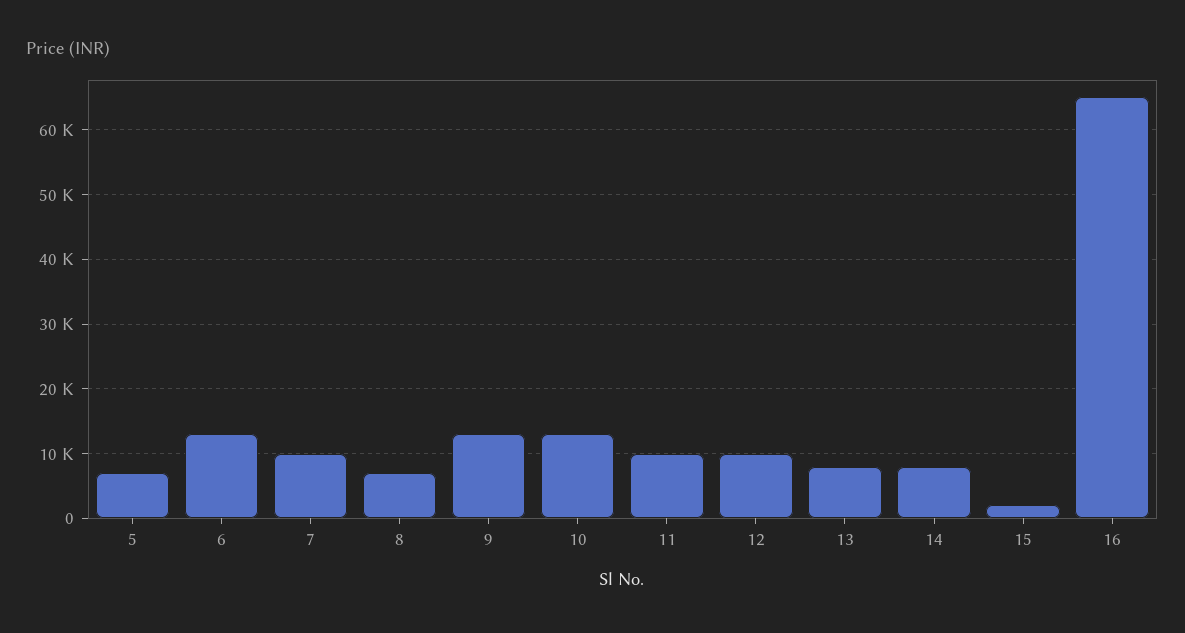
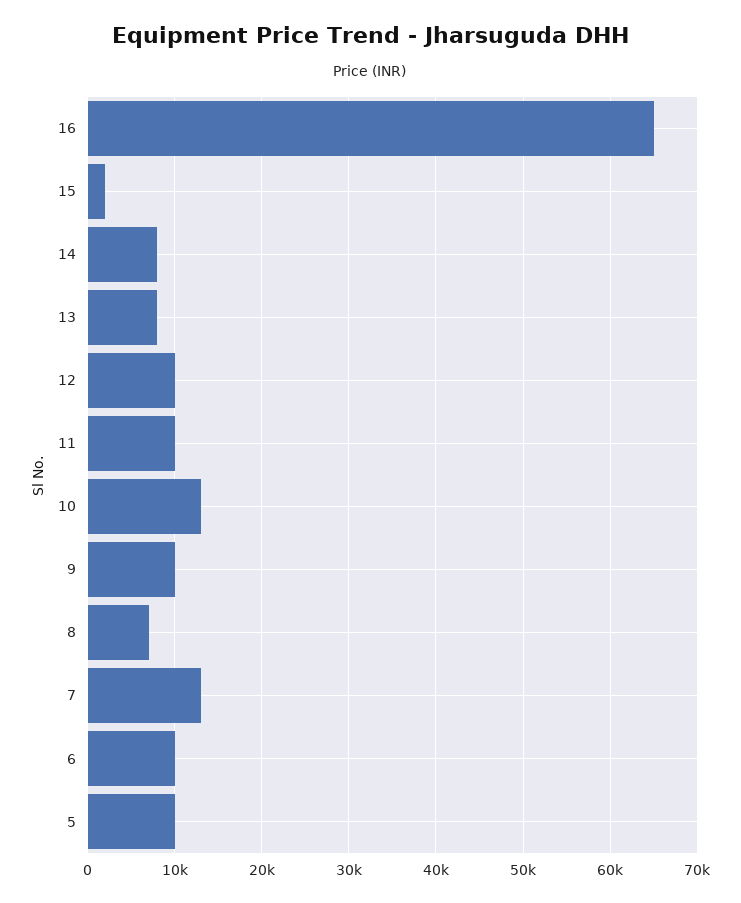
5: 7000 -> 10000
6: 13000 -> 10000
7: 10000 -> 13000
9: 13000 -> 10000

